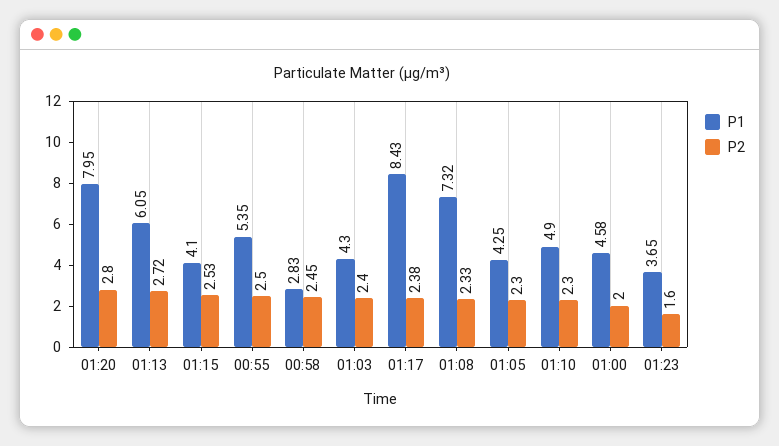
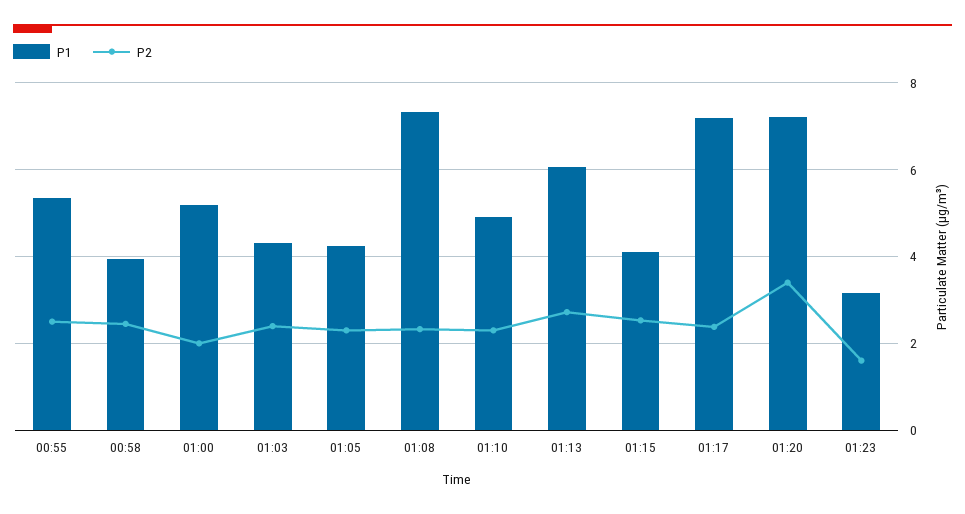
P1, 01:20: 7.95 -> 7.2
P2, 01:20: 2.8 -> 3.4
P1, 00:58: 2.83 -> 4
P1, 01:17: 8.43 -> 7.2
P1, 01:00: 4.58 -> 5.2
P1, 01:23: 3.65 -> 3.2

